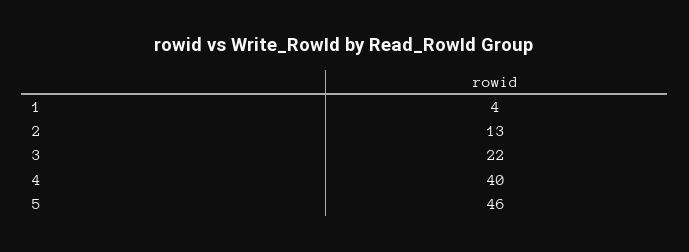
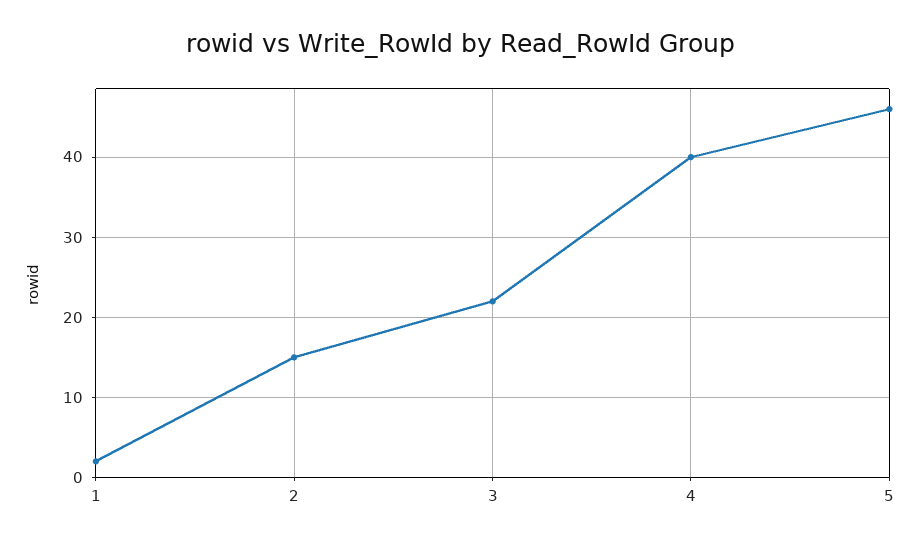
1: 4 -> 2
2: 13 -> 15

